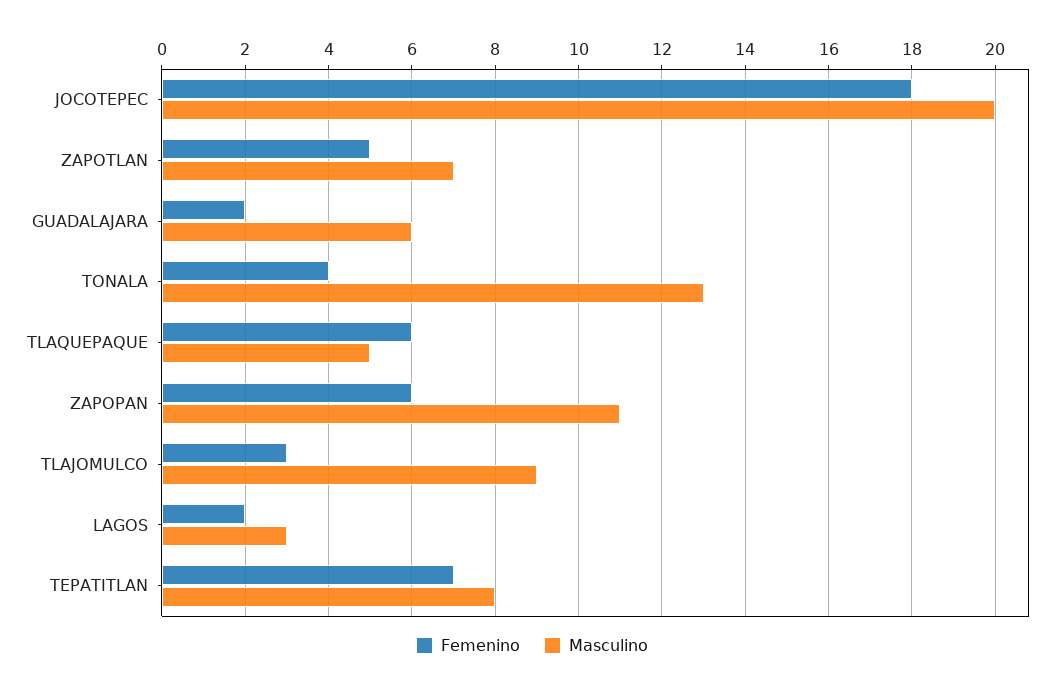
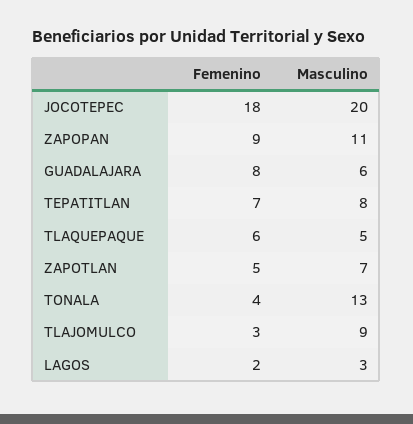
Femenino, GUADALAJARA: 2 -> 8
Femenino, ZAPOPAN: 6 -> 9

